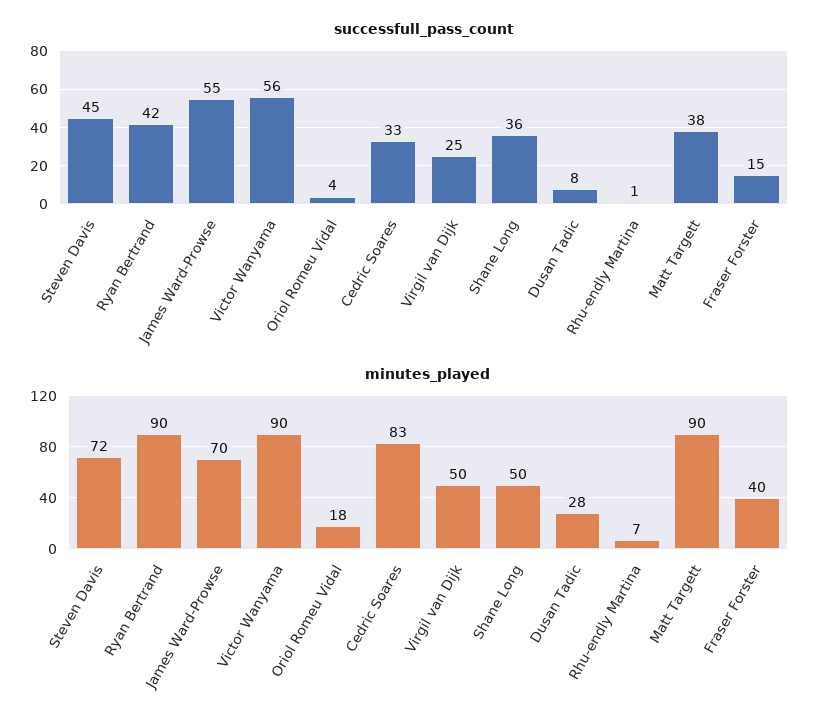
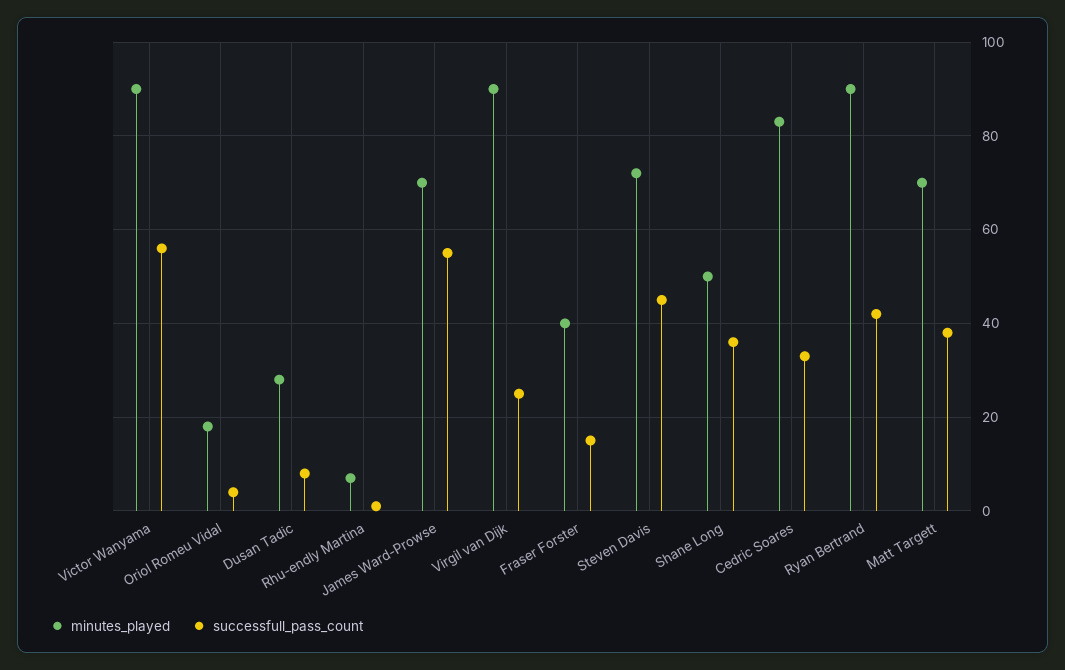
minutes_played, Virgil van Dijk: 50 -> 90
minutes_played, Matt Targett: 90 -> 70

